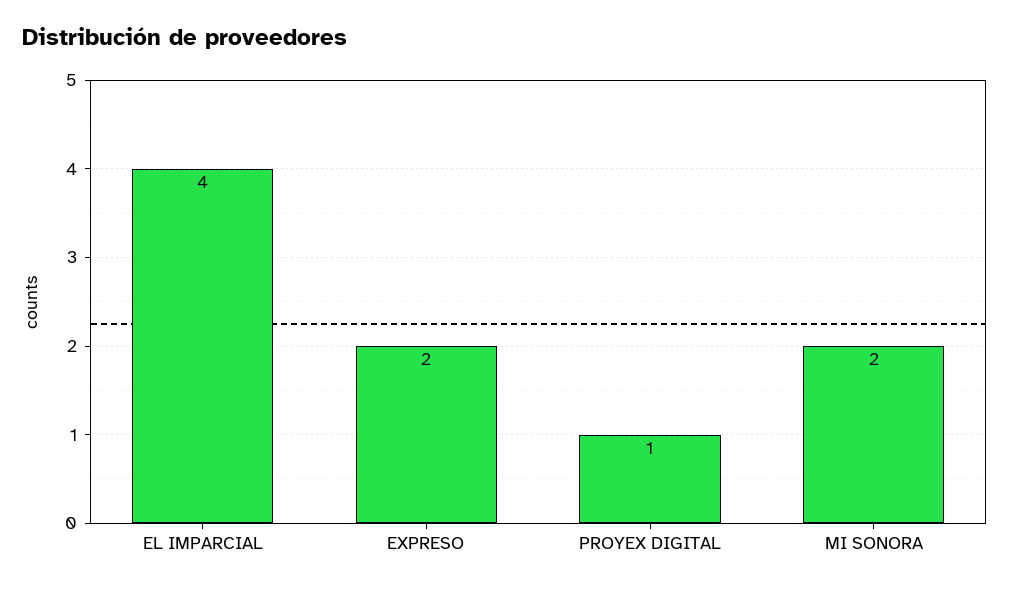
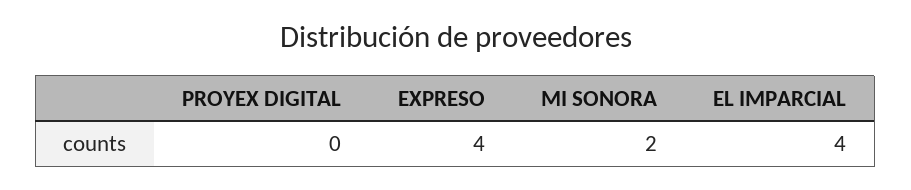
EXPRESO: 2 -> 4
PROYEX DIGITAL: 1 -> 0

